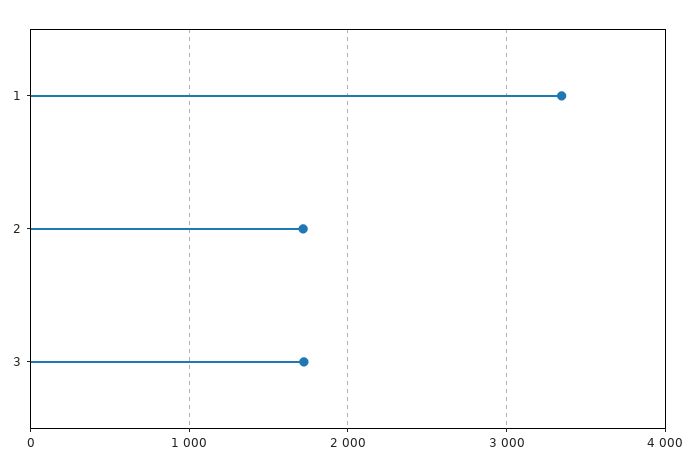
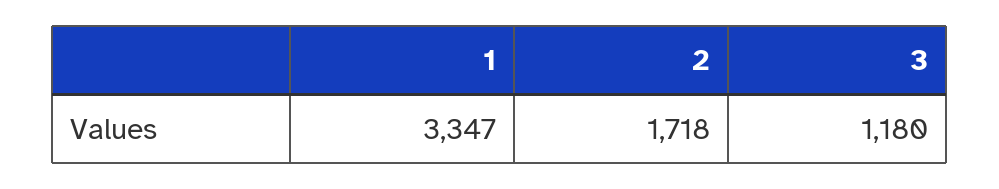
3: 1700 -> 1180

